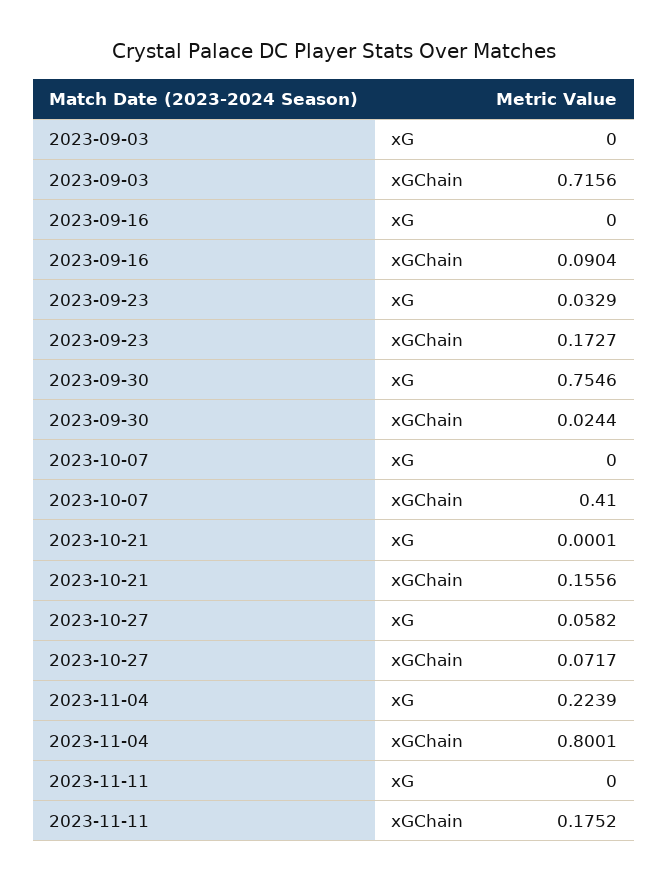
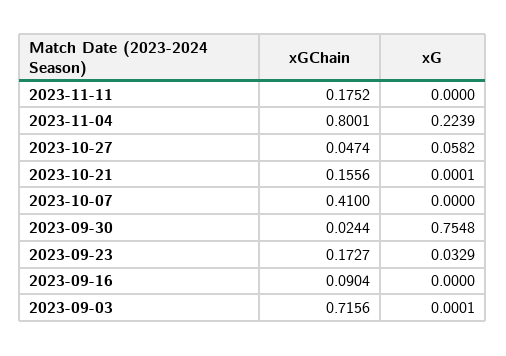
2023-09-03, xG: 0 -> 0.0001
2023-09-30, xG: 0.7546 -> 0.7548
2023-10-27, xGChain: 0.0717 -> 0.0474

